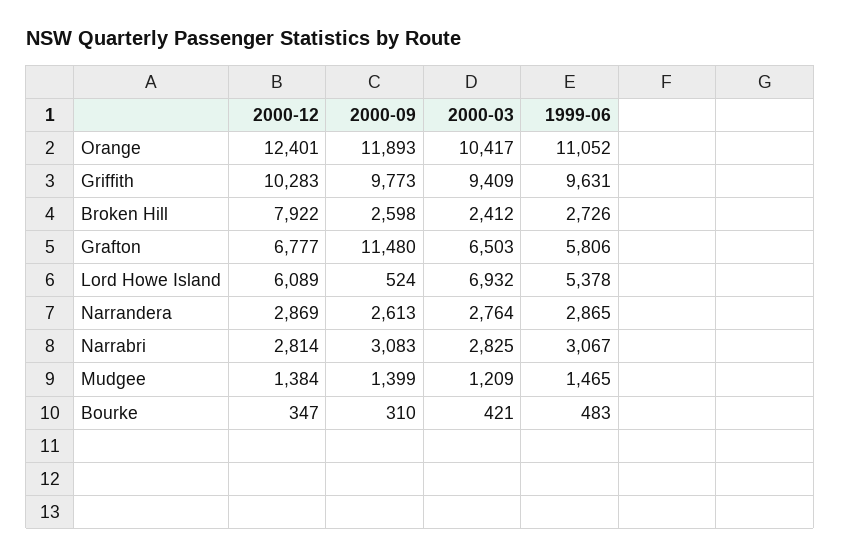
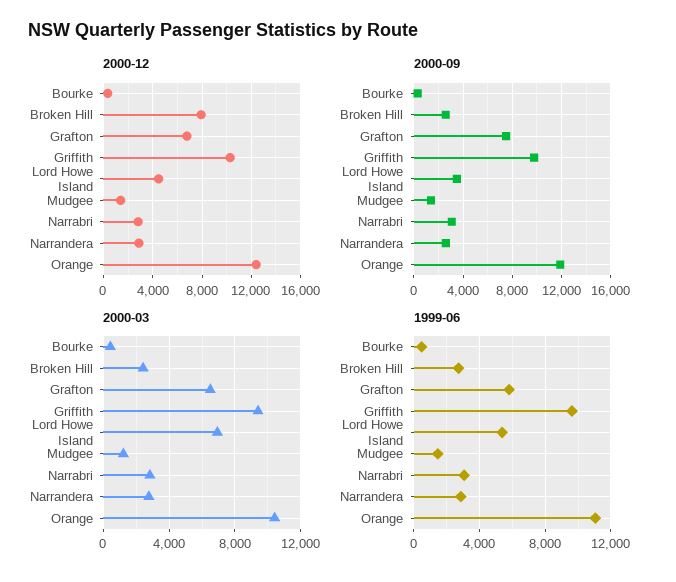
2000-09, Grafton: 11480 -> 7500
2000-12, Lord Howe Island: 6089 -> 4500
2000-09, Lord Howe Island: 524 -> 3500

